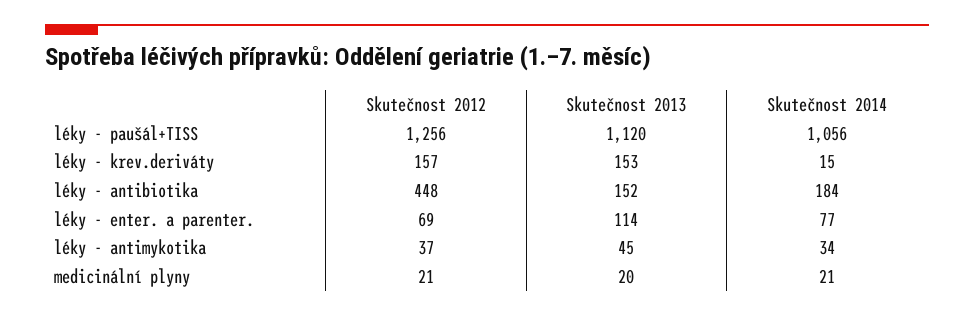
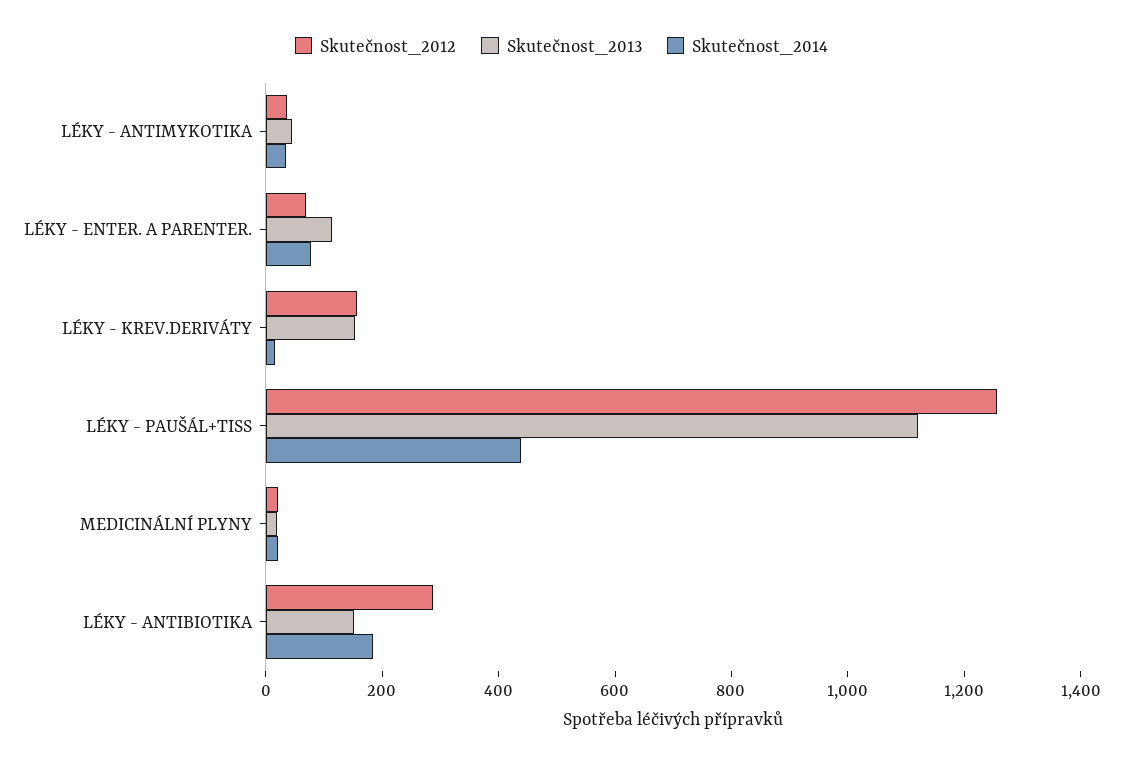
Skutečnost 2014, léky - paušál+TISS: 1056 -> 450
Skutečnost 2012, léky - antibiotika: 448 -> 300

